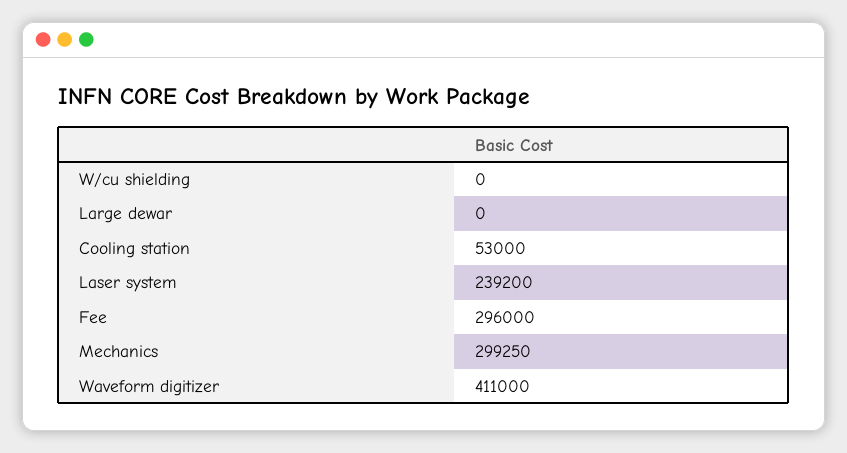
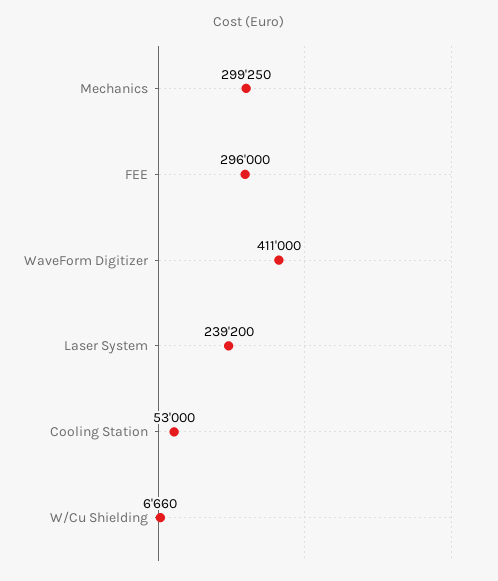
W/cu shielding: 0 -> 6660
Large dewar: 0 -> none

